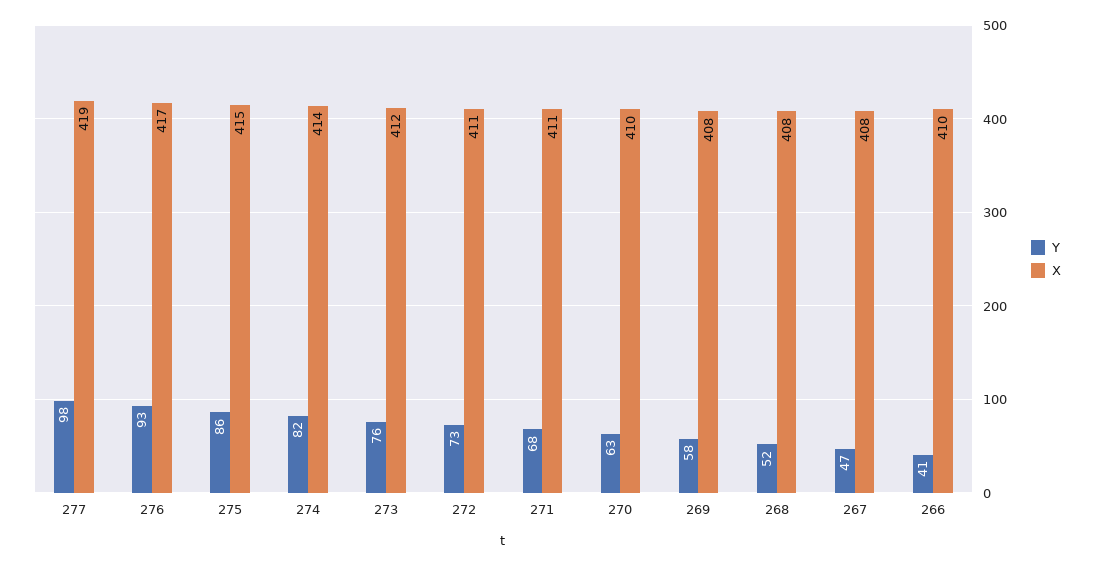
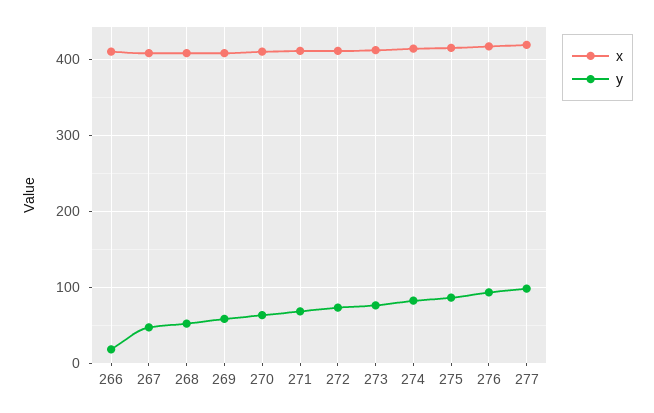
Y, 266: 41 -> 20

